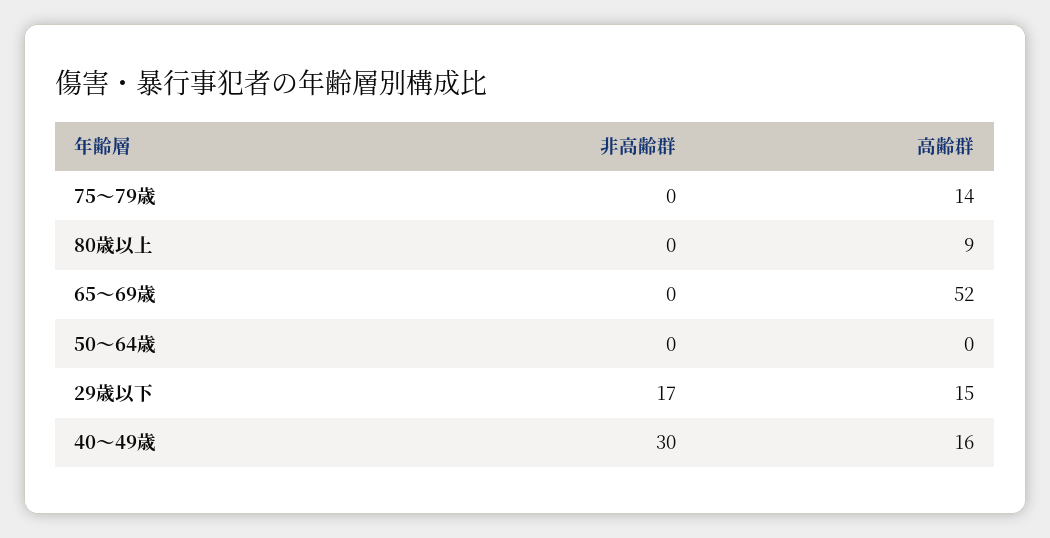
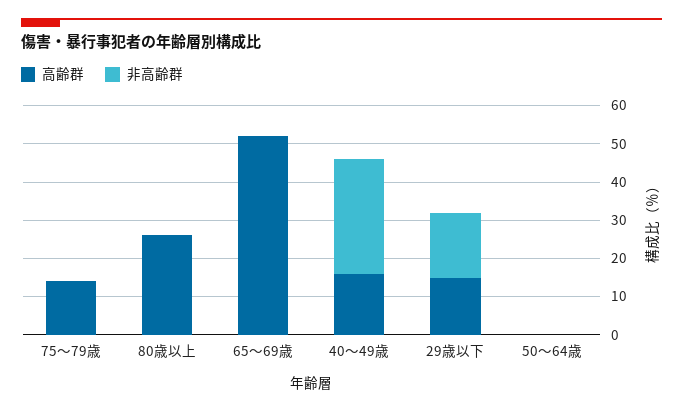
高齢群, 80歳以上: 9 -> 25

